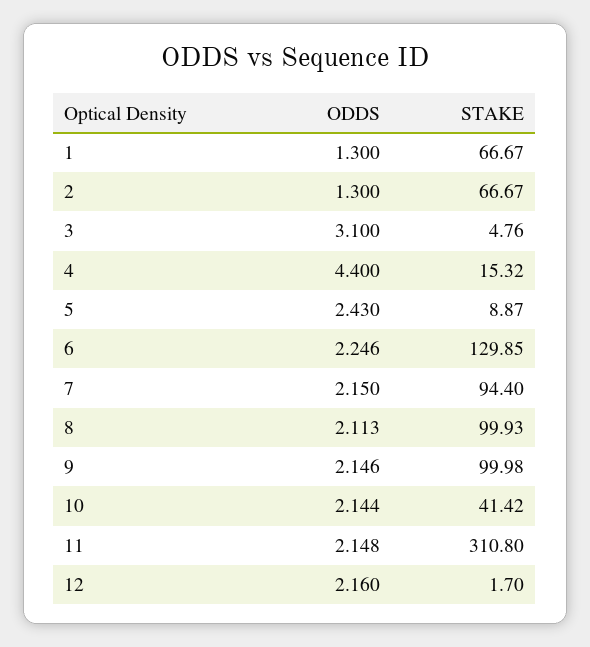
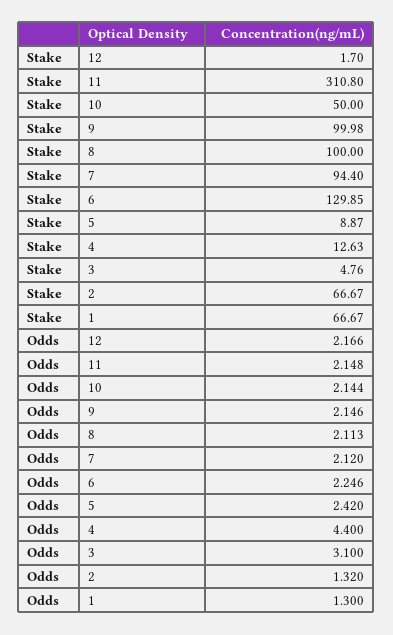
ODDS, 2: 1.3 -> 1.32
STAKE, 4: 15.32 -> 12.63
ODDS, 5: 2.43 -> 2.42
ODDS, 7: 2.15 -> 2.12
STAKE, 8: 99.93 -> 100
STAKE, 10: 41.42 -> 50
ODDS, 12: 2.16 -> 2.166

